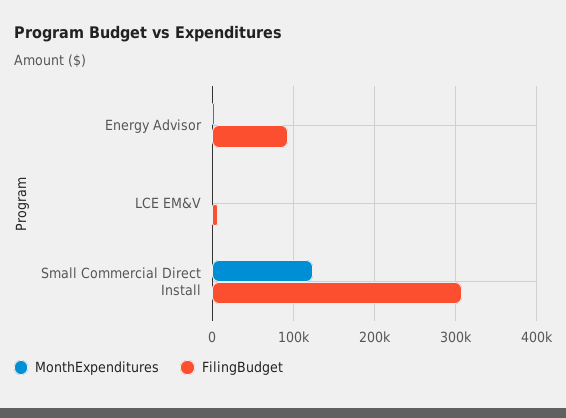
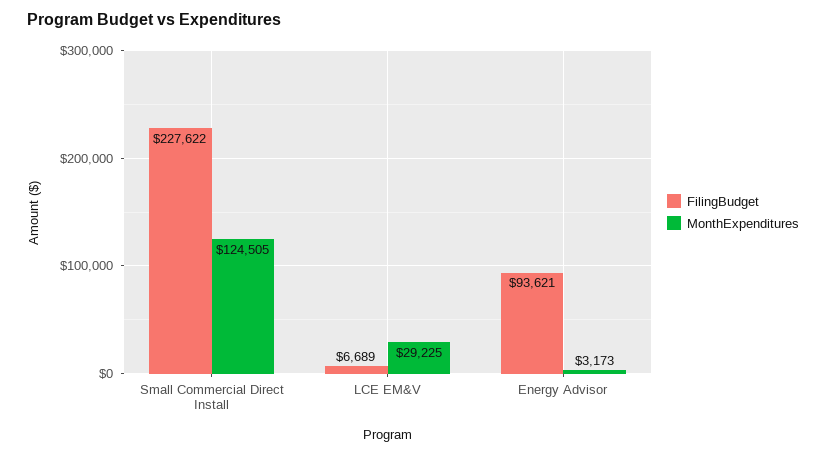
MonthExpenditures, LCE EM&V: 0 -> 29225
FilingBudget, Small Commercial Direct Install: 310000 -> 227622

